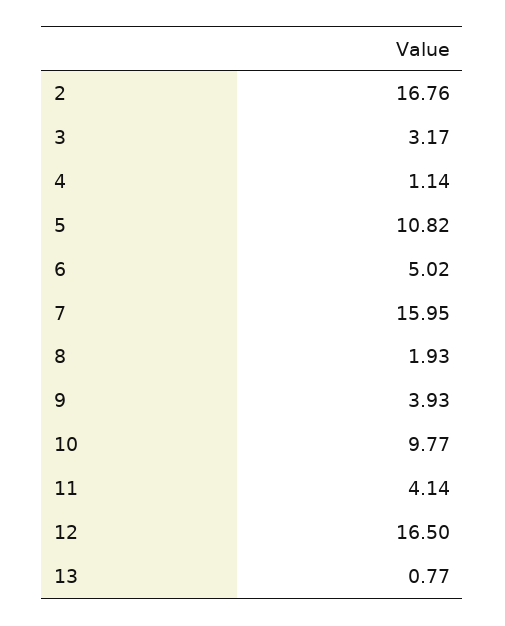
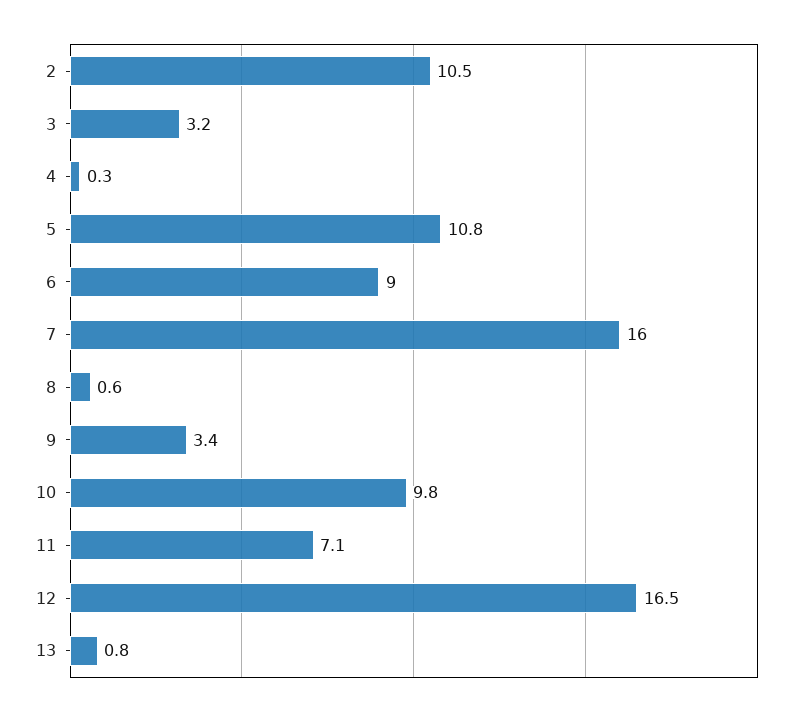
2: 16.76 -> 10.5
4: 1.14 -> 0.3
6: 5.02 -> 9
8: 1.93 -> 0.6
9: 3.93 -> 3.4
11: 4.14 -> 7.1

